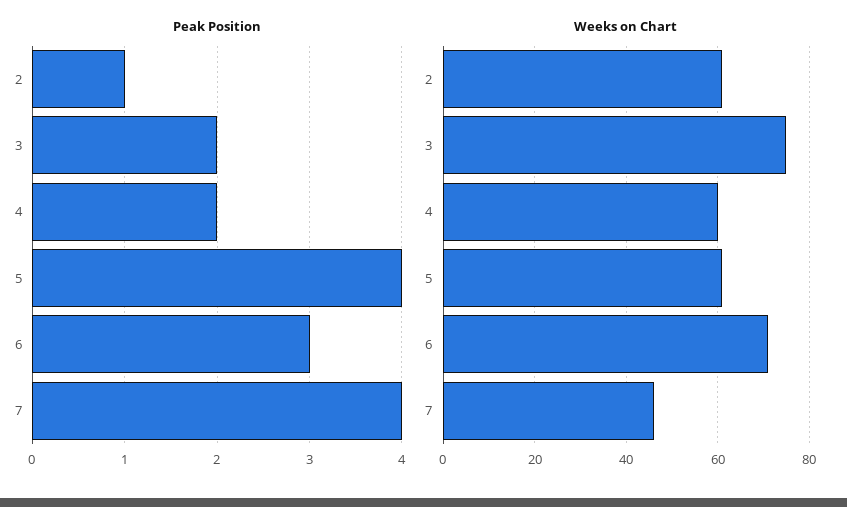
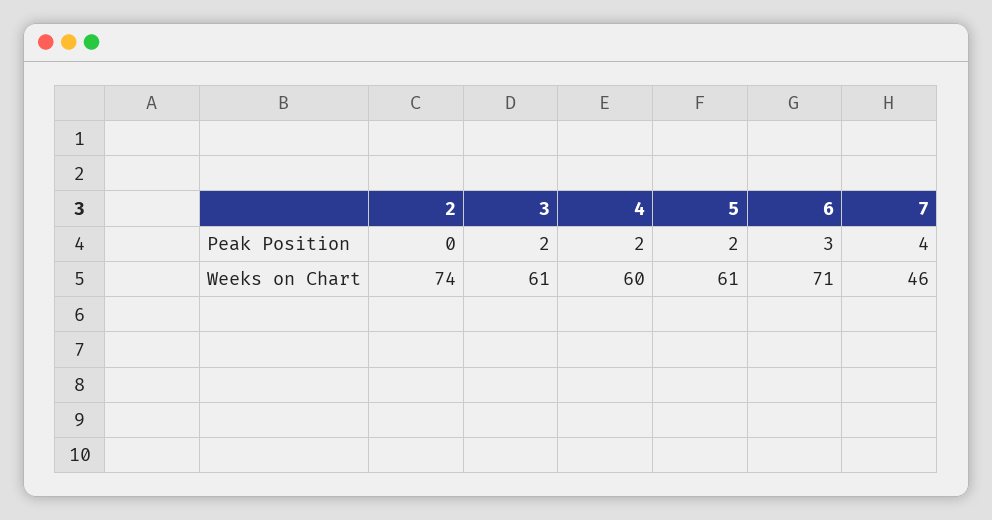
Peak Position, 2: 1 -> 0
Peak Position, 5: 4 -> 2
Weeks on Chart, 2: 60 -> 74
Weeks on Chart, 3: 75 -> 61

